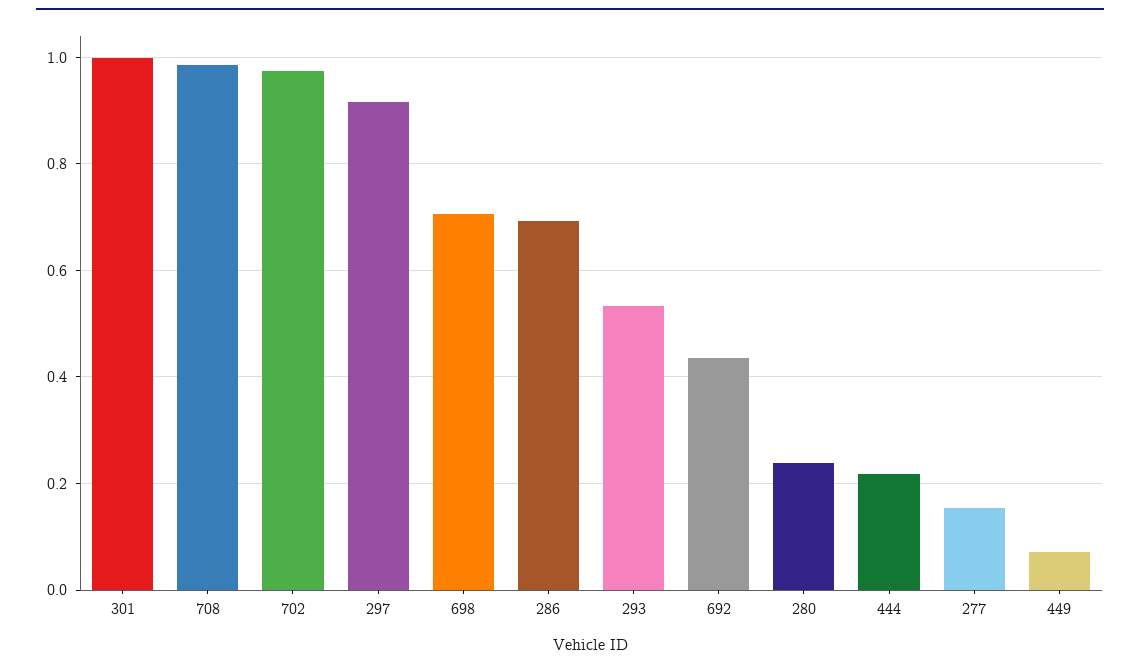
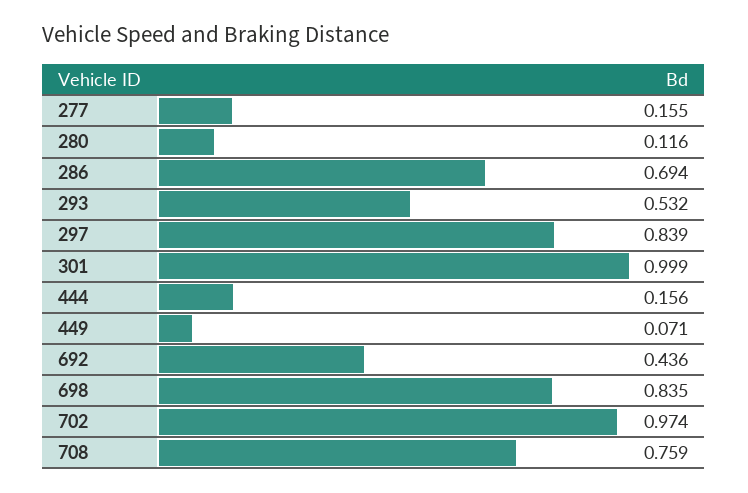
708: 0.98 -> 0.759
297: 0.92 -> 0.839
698: 0.7 -> 0.835
280: 0.24 -> 0.116
444: 0.22 -> 0.156

